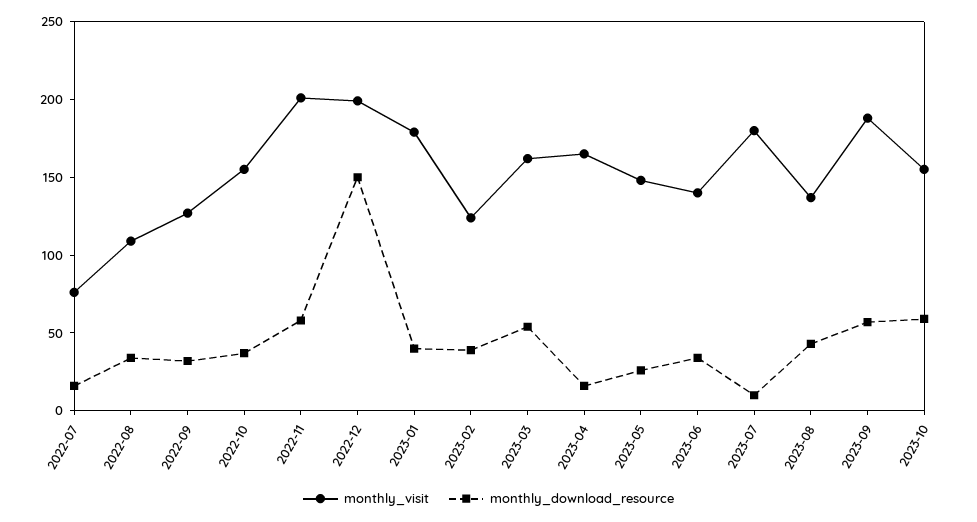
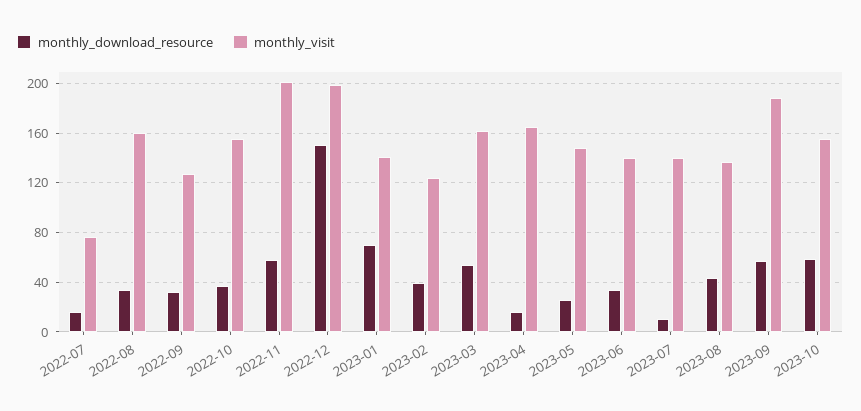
monthly_visit, 2022-08: 110 -> 160
monthly_visit, 2023-01: 180 -> 140
monthly_download_resource, 2023-01: 40 -> 70
monthly_visit, 2023-07: 180 -> 140

